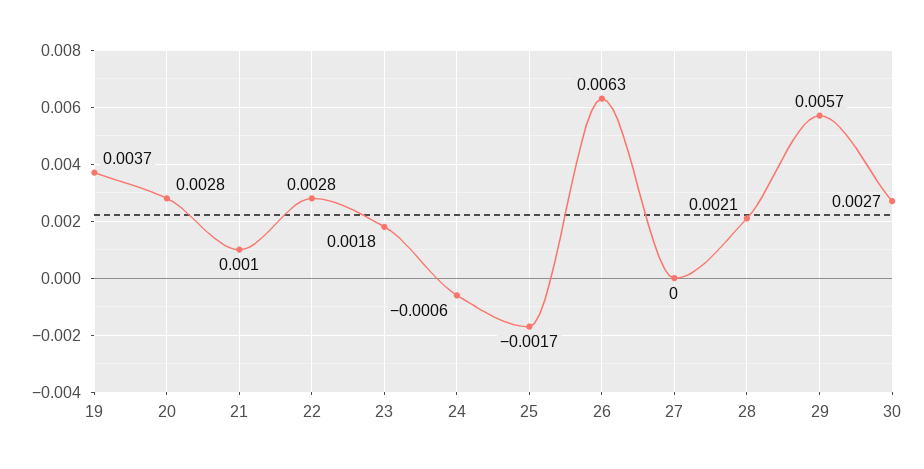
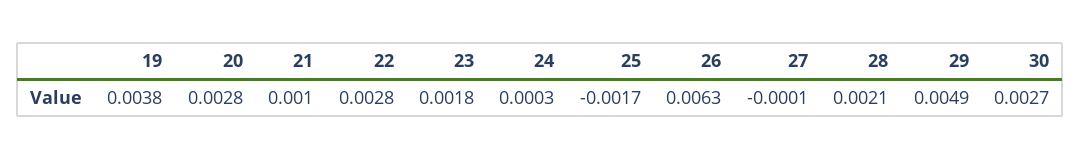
19: 0.0037 -> 0.0038
24: -0.0006 -> 0.0003
27: 0 -> -0.0001
29: 0.0057 -> 0.0049

